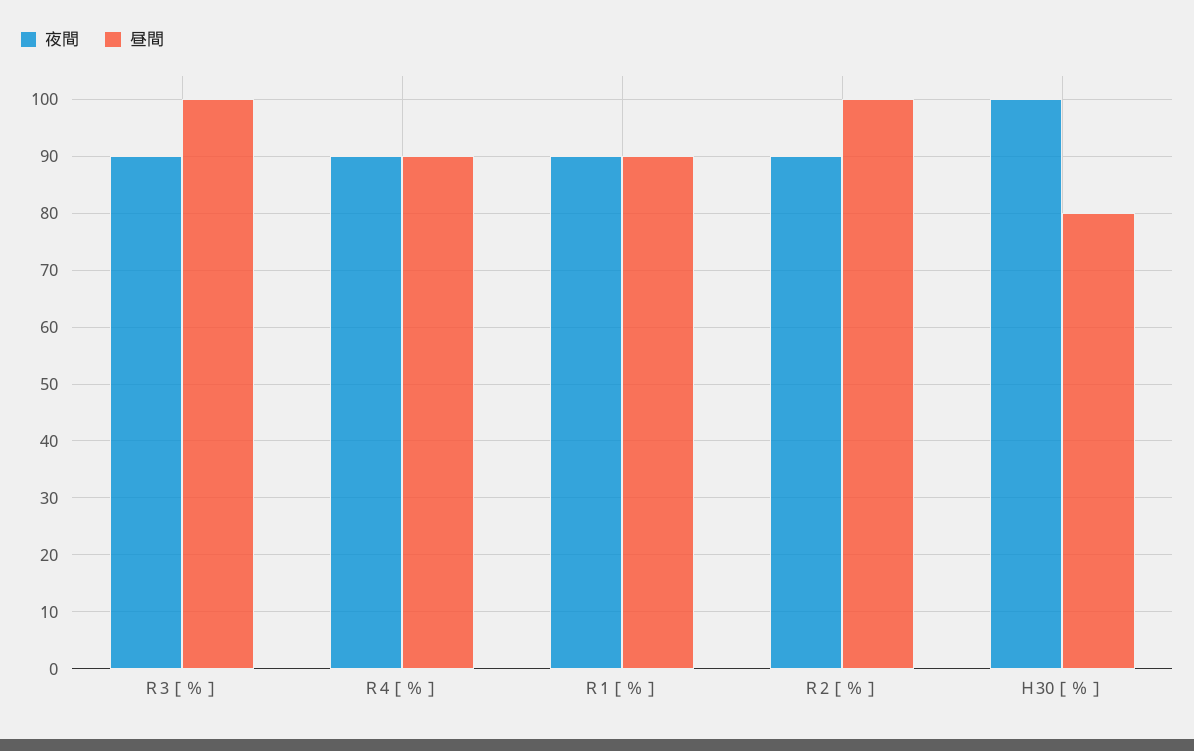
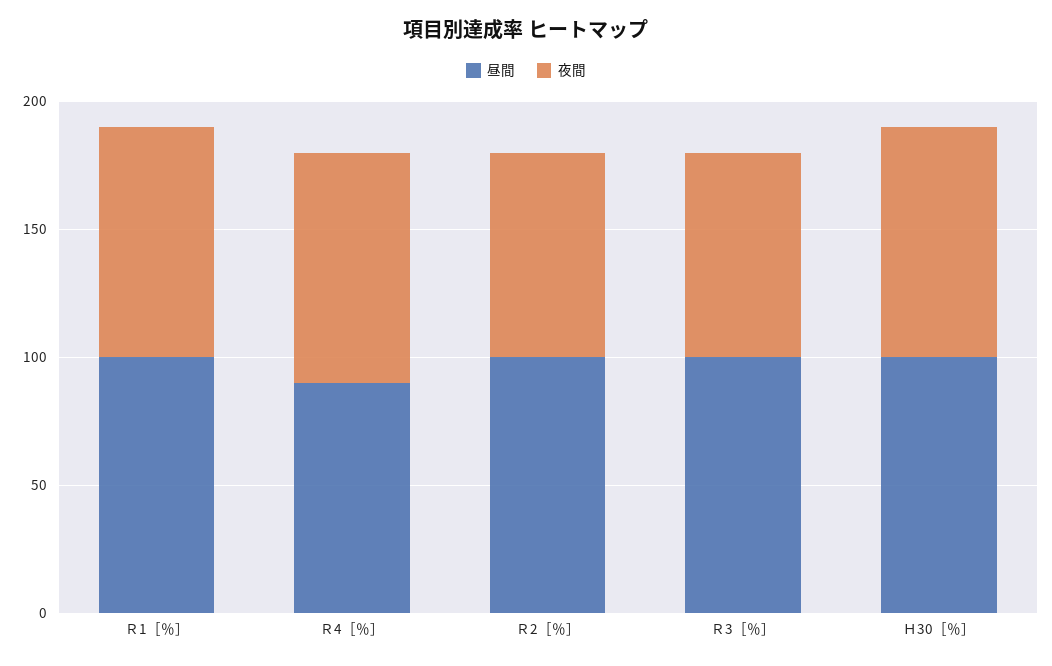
夜間, Ｒ3［％］: 90 -> 80
昼間, Ｒ1［％］: 90 -> 100
夜間, Ｒ2［％］: 90 -> 80
夜間, Ｈ30［％］: 100 -> 90
昼間, Ｈ30［％］: 80 -> 100

